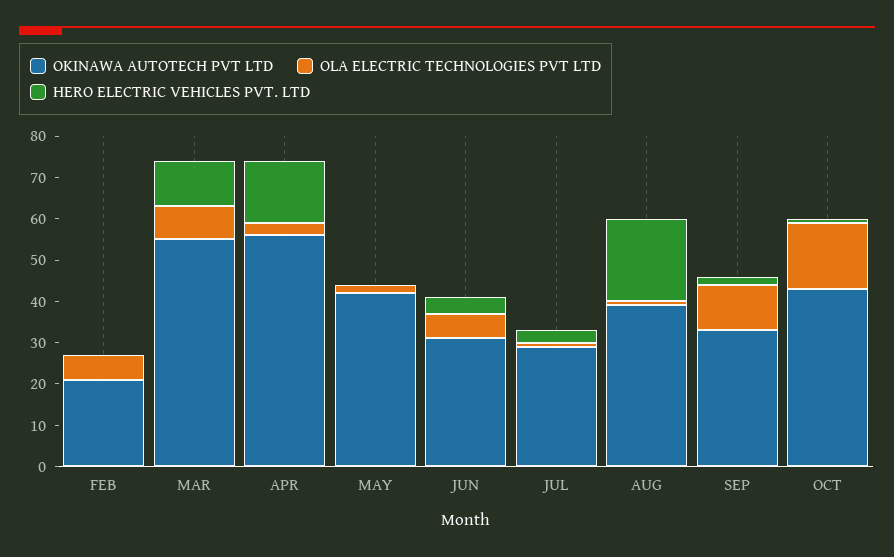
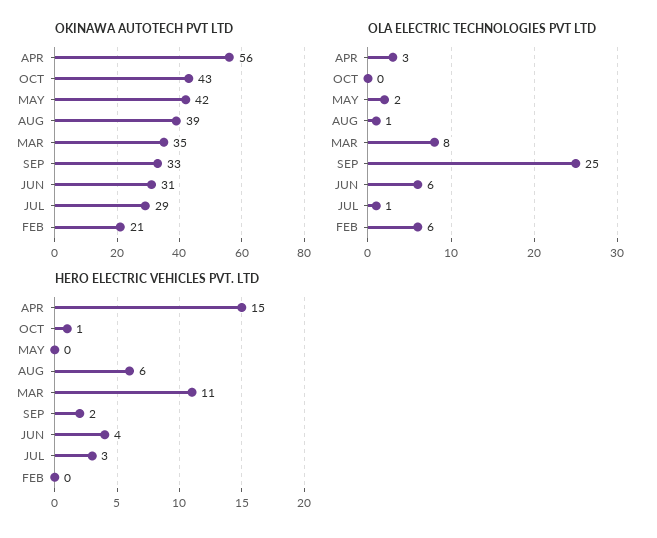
OKINAWA AUTOTECH PVT LTD, MAR: 55 -> 35
HERO ELECTRIC VEHICLES PVT. LTD, AUG: 20 -> 6
OLA ELECTRIC TECHNOLOGIES PVT LTD, SEP: 10 -> 25
OLA ELECTRIC TECHNOLOGIES PVT LTD, OCT: 15 -> 0

